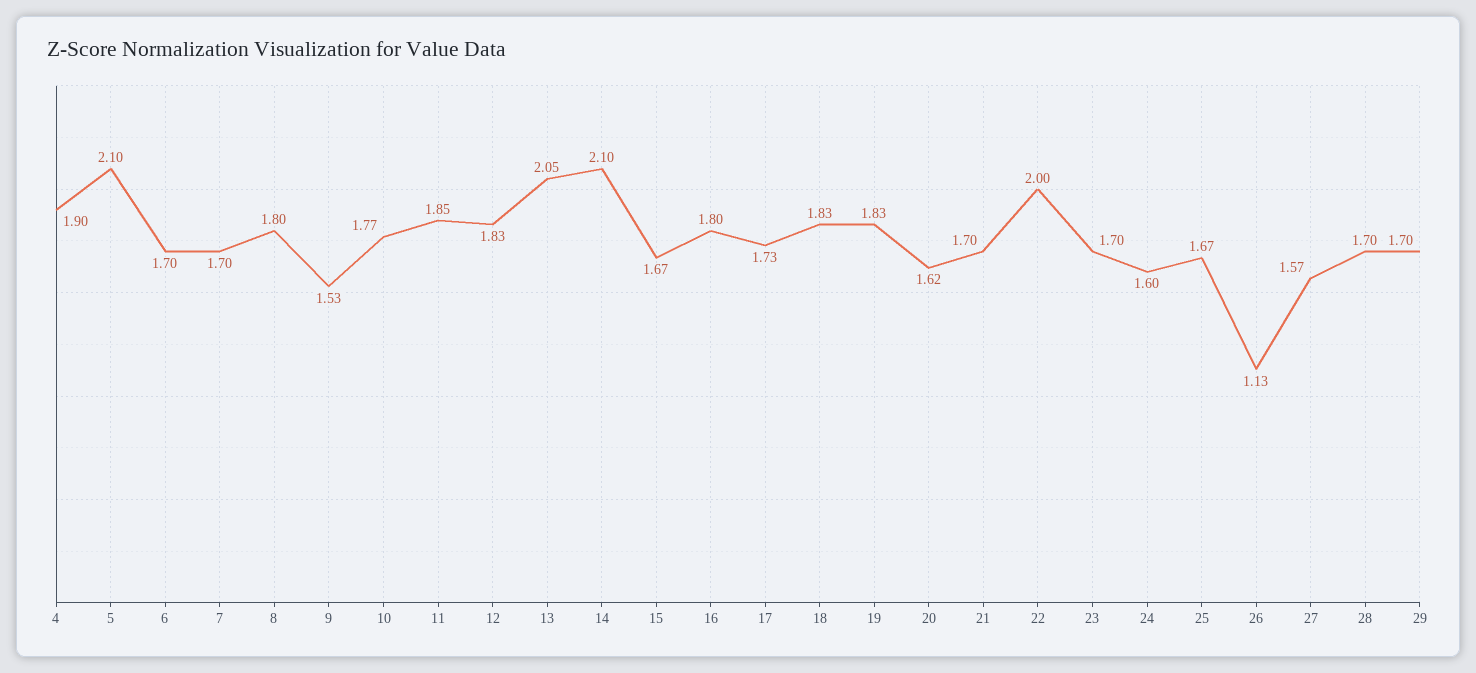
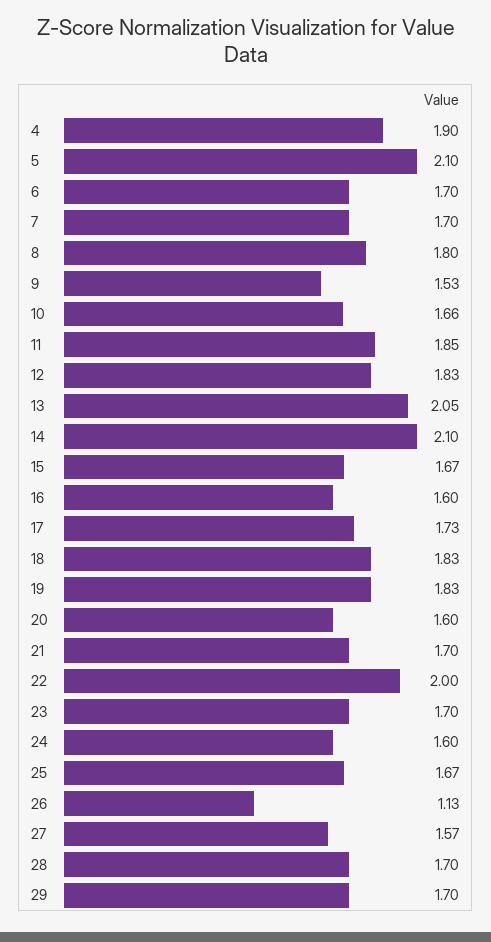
10: 1.77 -> 1.66
16: 1.8 -> 1.6
20: 1.62 -> 1.6

